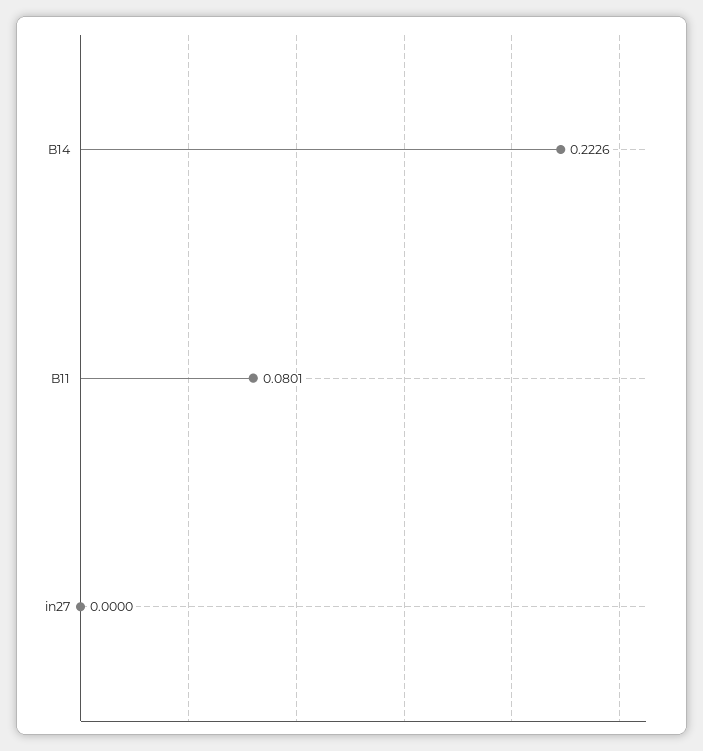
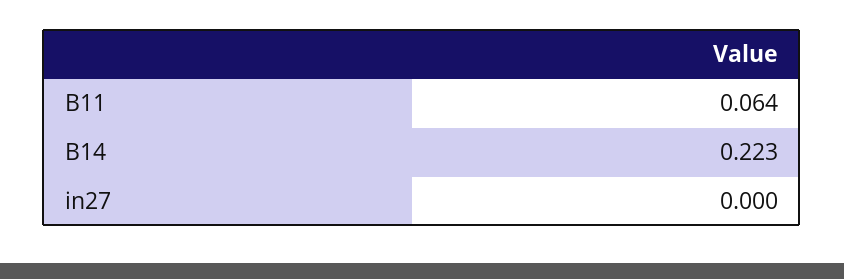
B11: 0.0801 -> 0.064

